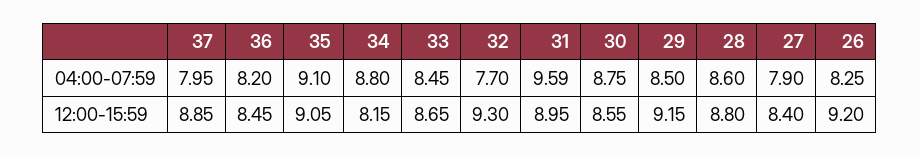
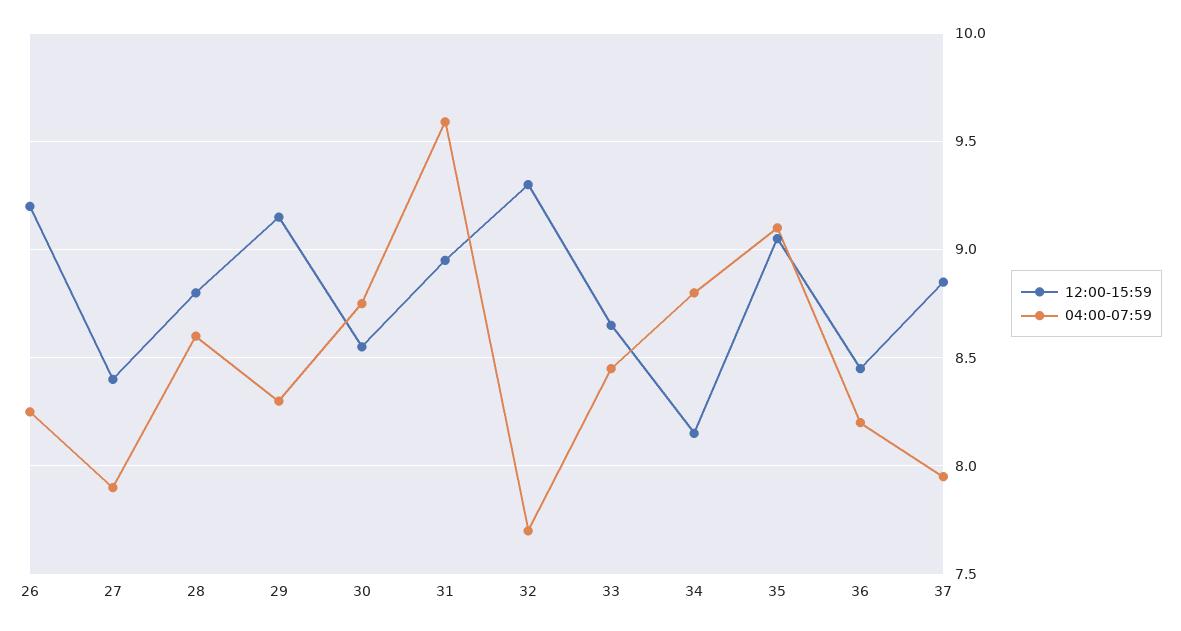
04:00-07:59, 29: 8.5 -> 8.3

